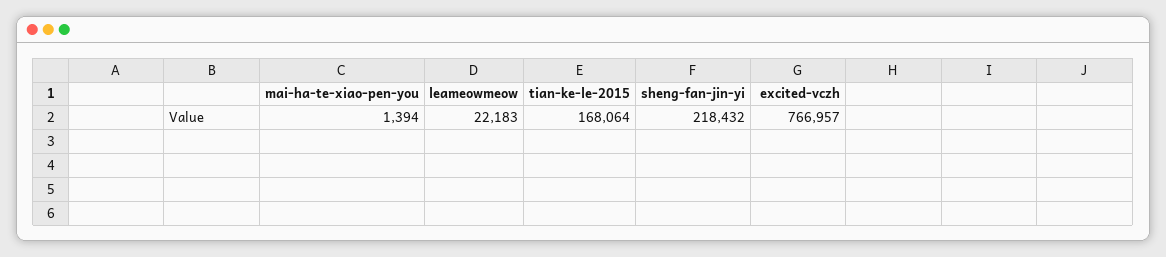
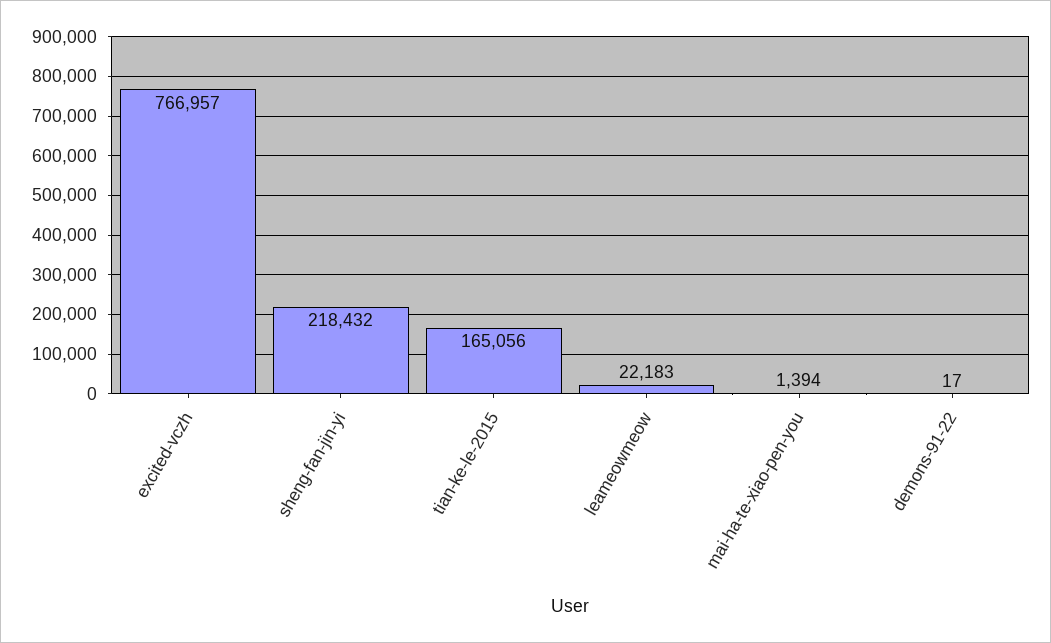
tian-ke-le-2015: 168064 -> 165056
demons-91-22: none -> 17

